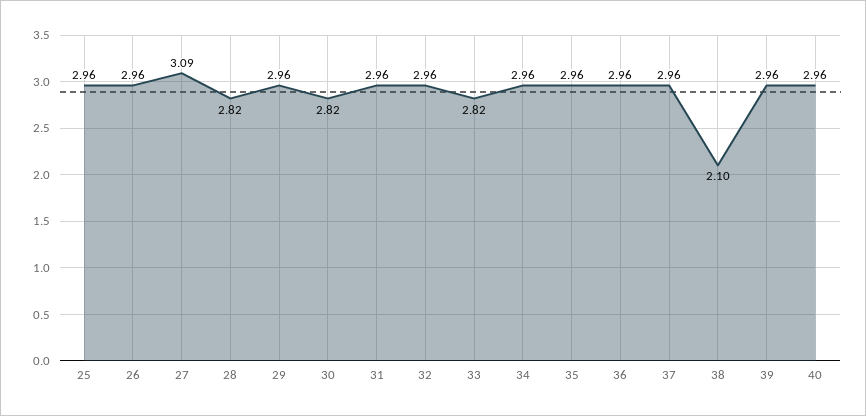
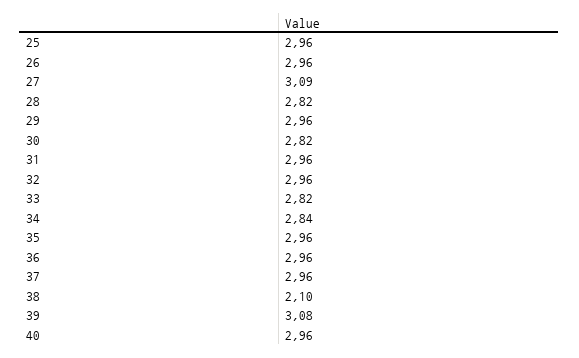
34: 2.96 -> 2.84
39: 2.96 -> 3.08

